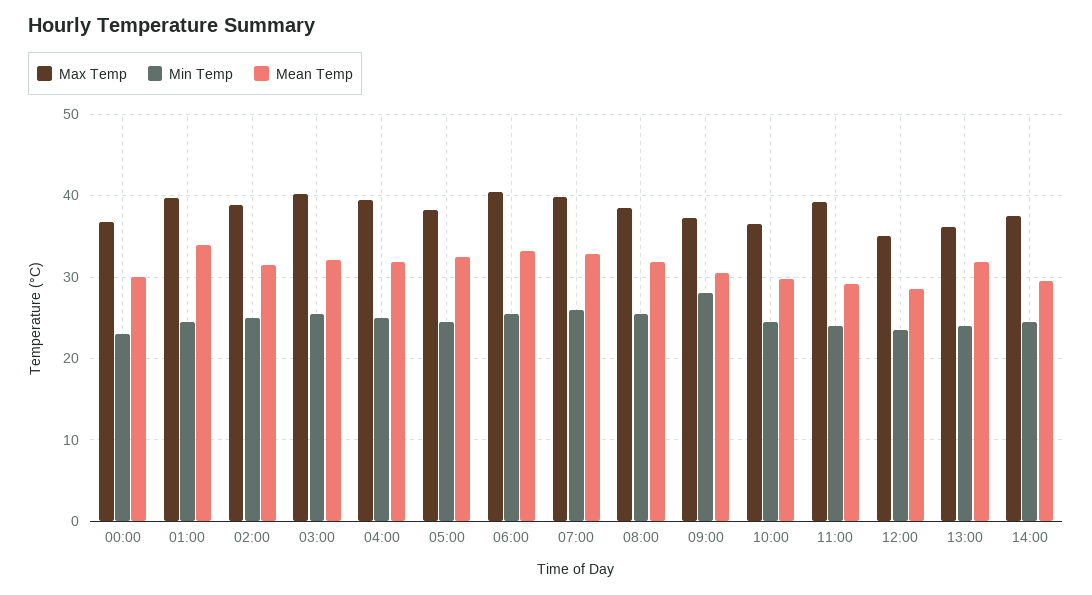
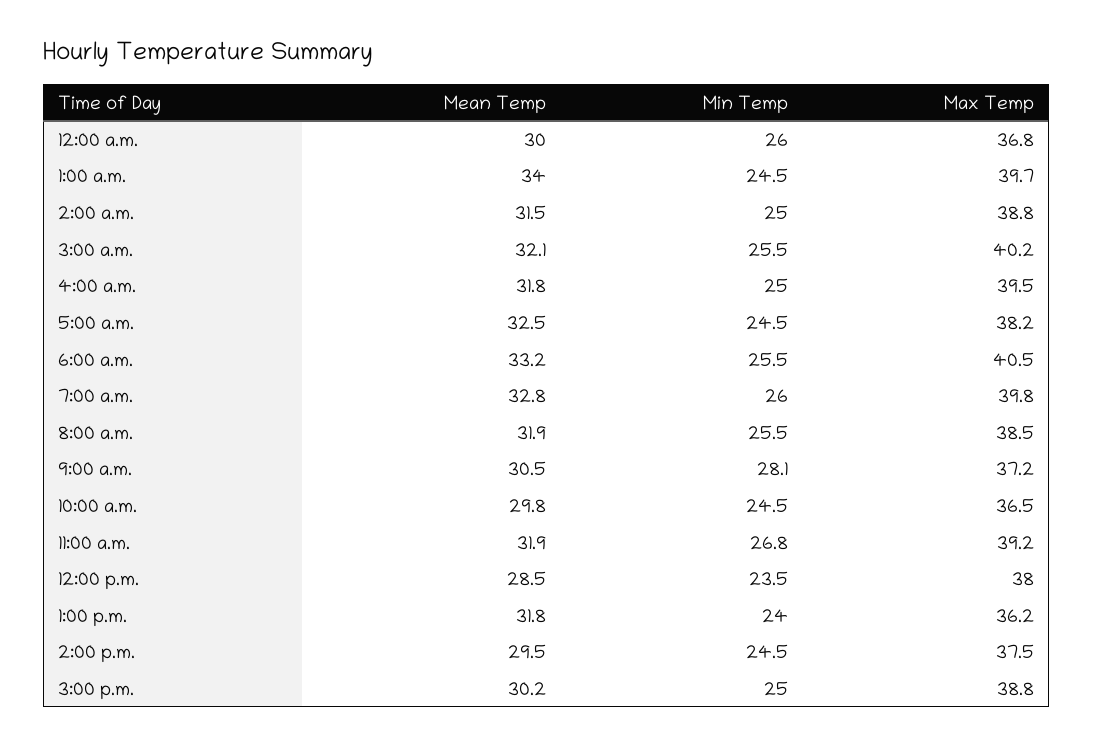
Min Temp, 00:00: 23 -> 26
Min Temp, 11:00: 24 -> 26.8
Mean Temp, 11:00: 29 -> 31.9
Max Temp, 12:00: 35 -> 38
Mean Temp, 3:00 p.m.: none -> 30.2
Min Temp, 3:00 p.m.: none -> 25
Max Temp, 3:00 p.m.: none -> 38.8

